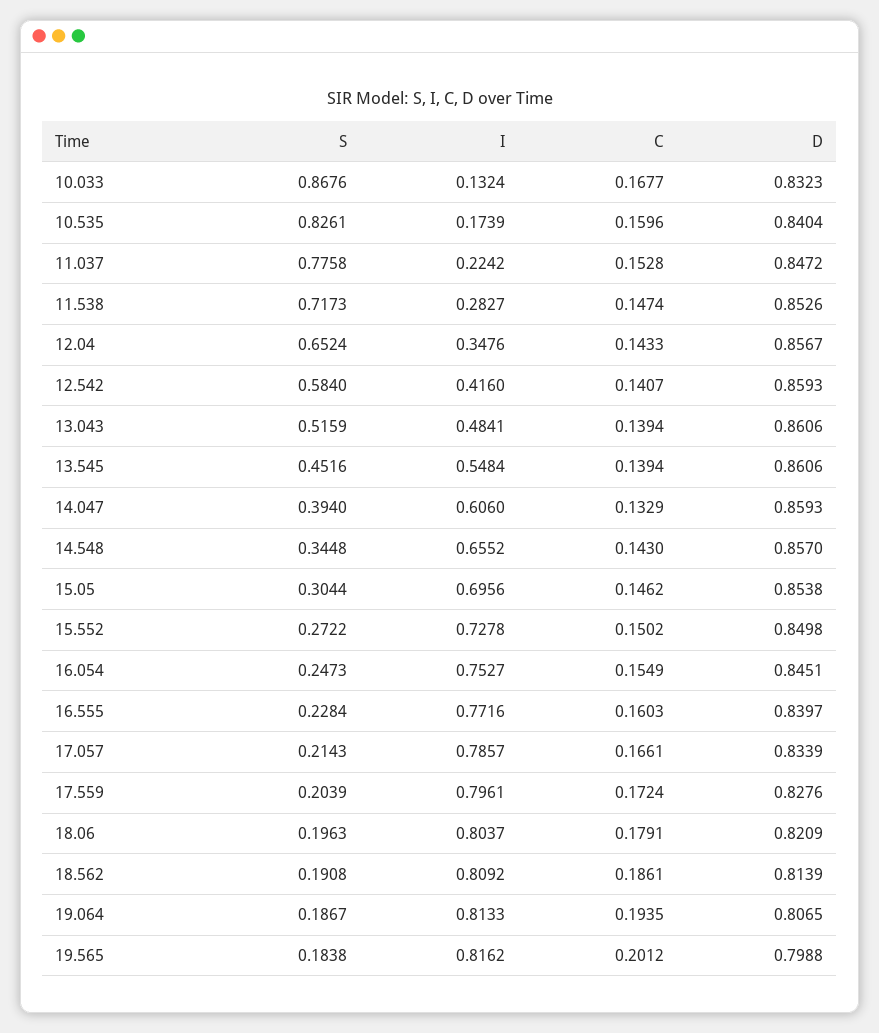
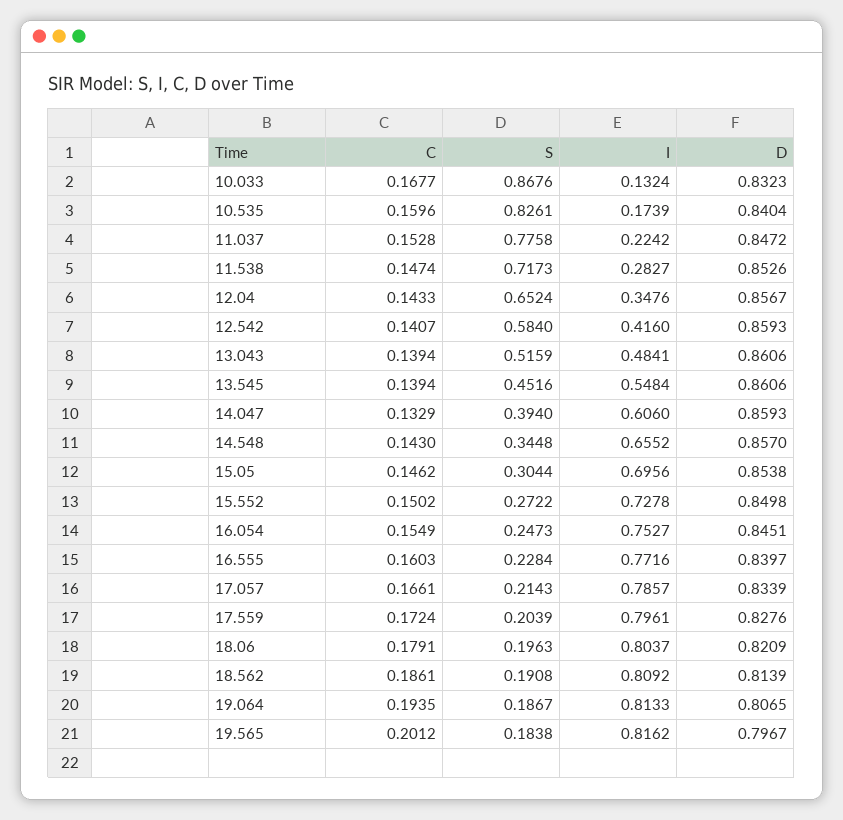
D, 19.565: 0.7988 -> 0.7967

